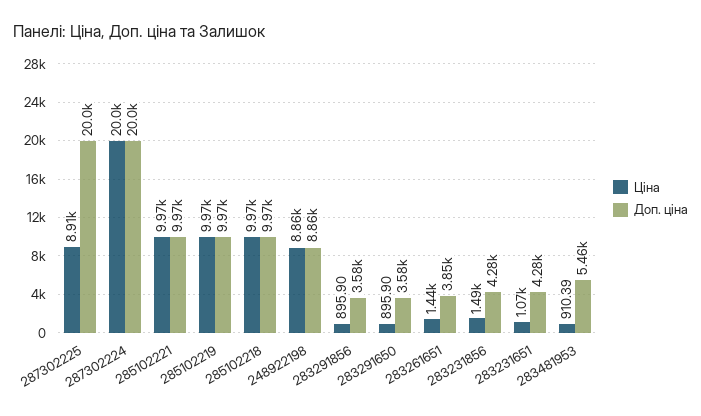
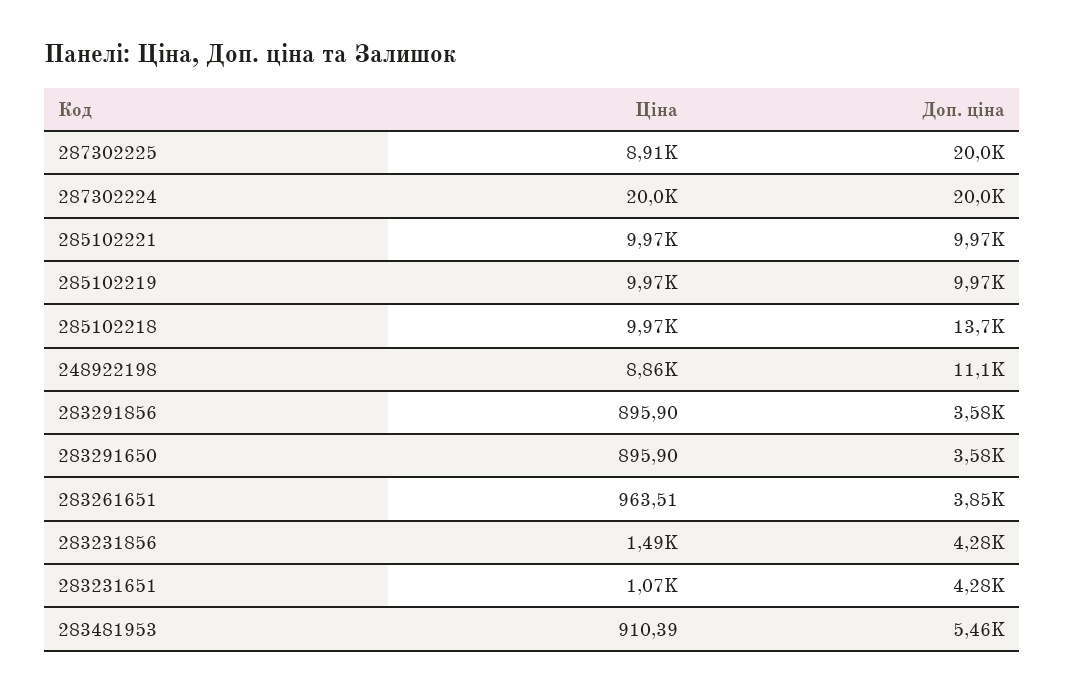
Доп. ціна, 285102218: 9970 -> 13700
Доп. ціна, 248922198: 8860 -> 11100
Ціна, 283261651: 1440 -> 963.51

